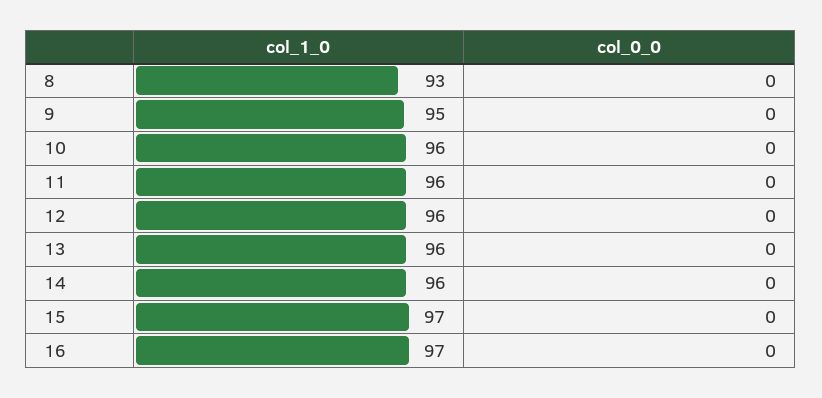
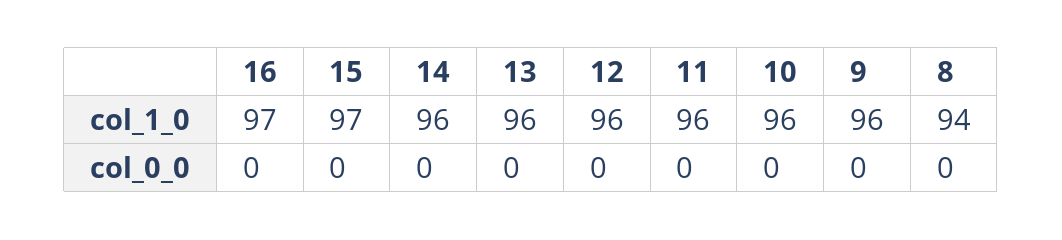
col_1_0, 8: 93 -> 94
col_1_0, 9: 95 -> 96

